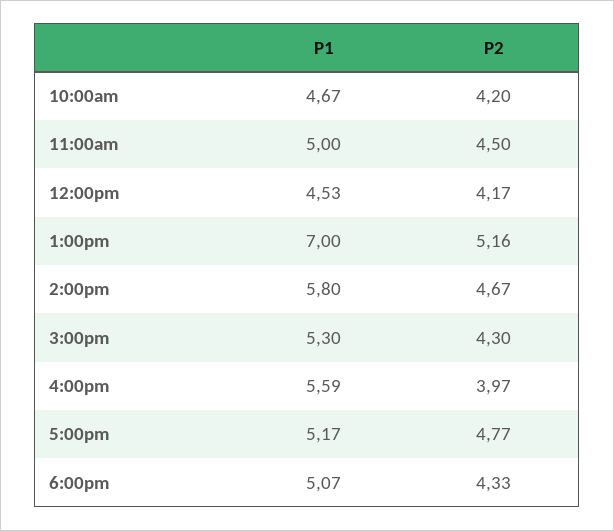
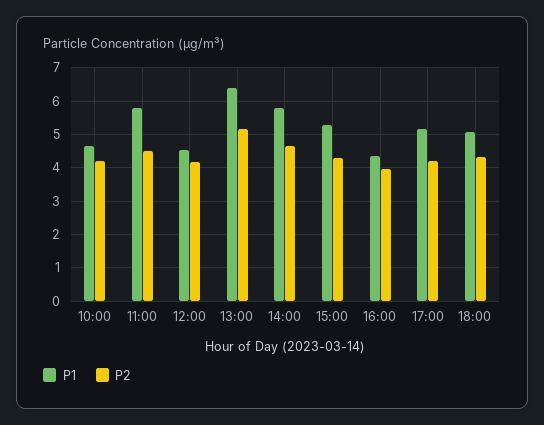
P1, 11:00am: 5 -> 5.8
P1, 1:00pm: 7 -> 6.4
P1, 4:00pm: 5.59 -> 4.4
P2, 5:00pm: 4.77 -> 4.2

